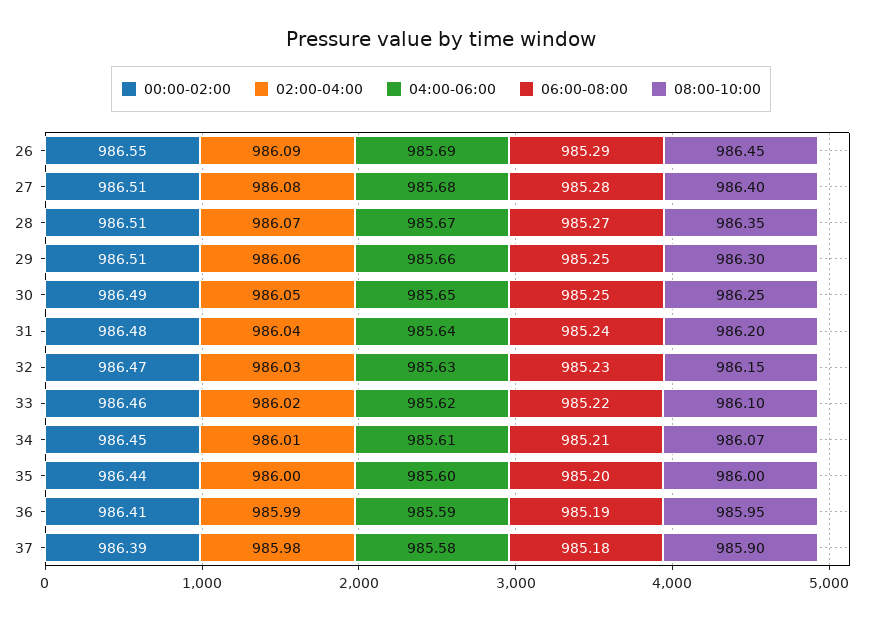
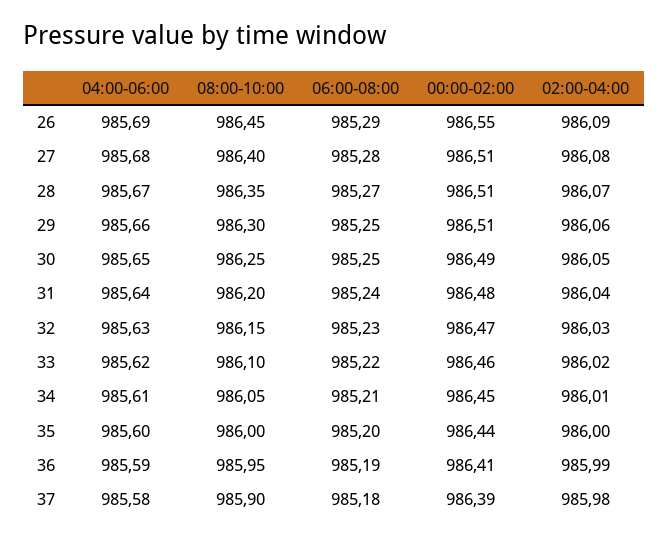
08:00-10:00, 34: 986.07 -> 986.05

